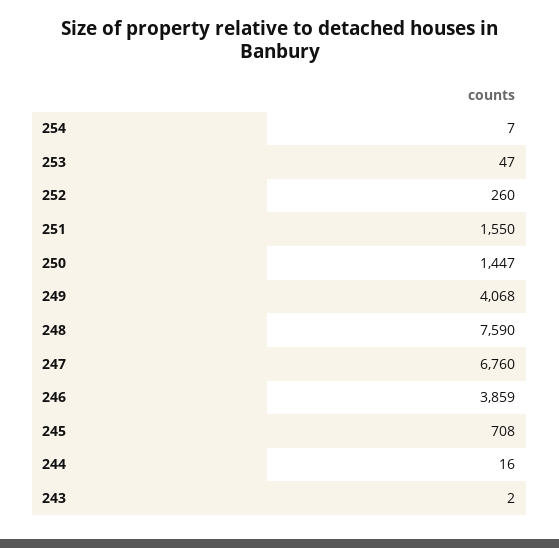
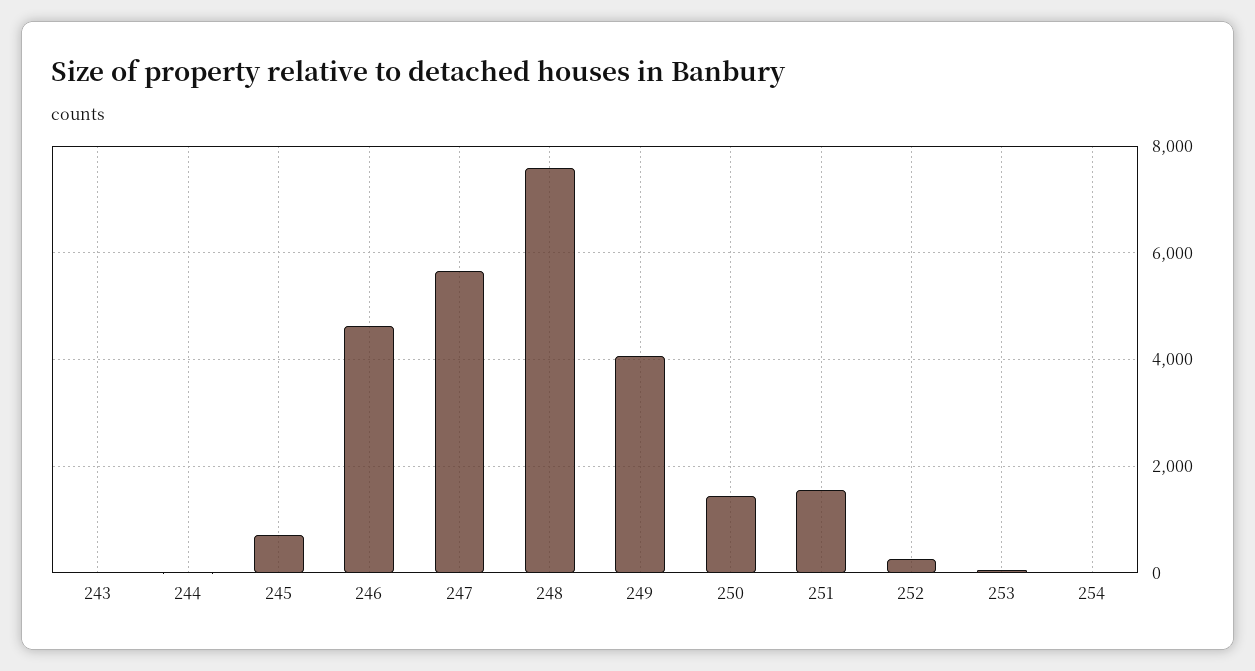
247: 6760 -> 5600
246: 3859 -> 4600

